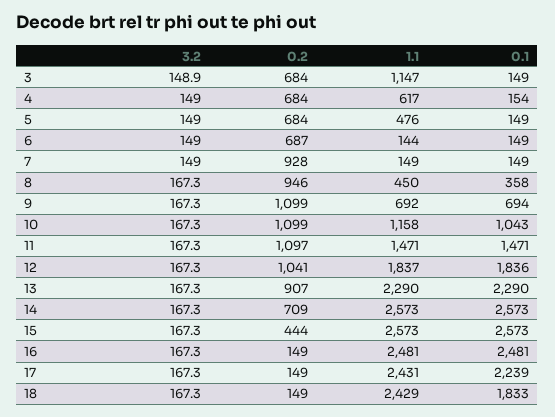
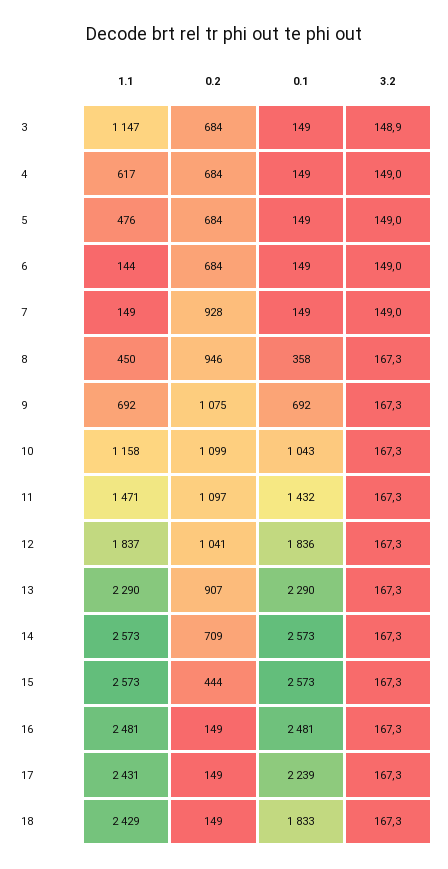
0.1, 4: 154 -> 149
0.2, 6: 687 -> 684
0.2, 9: 1099 -> 1075
0.1, 9: 694 -> 692
0.1, 11: 1471 -> 1432

